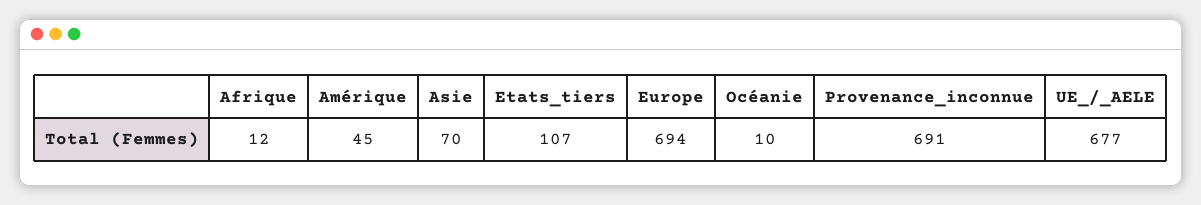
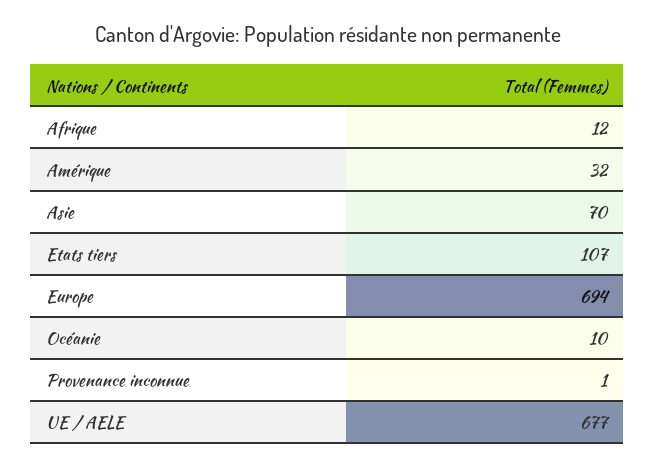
Amérique: 45 -> 32
Provenance_inconnue: 691 -> 1

